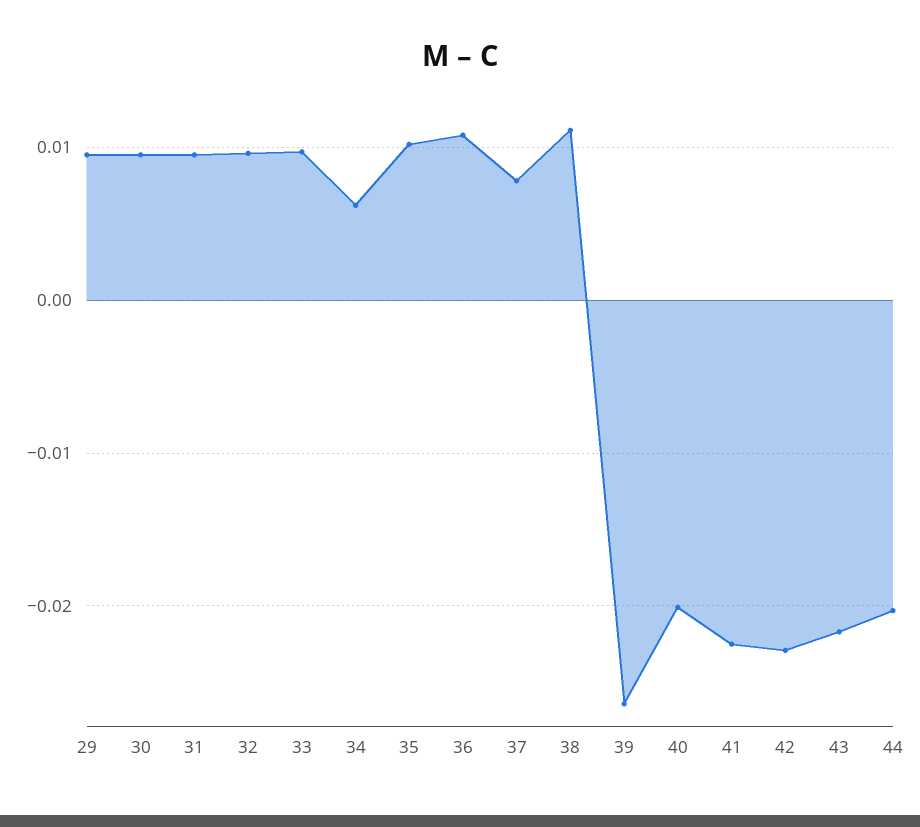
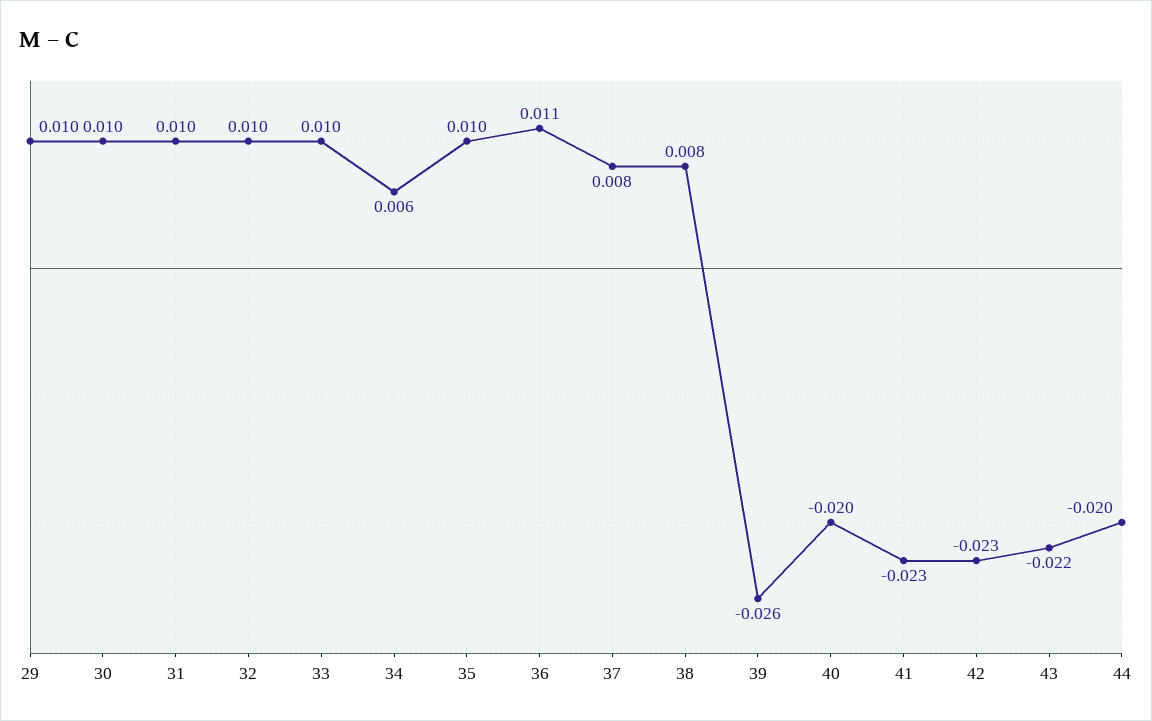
38: 0.011 -> 0.008

